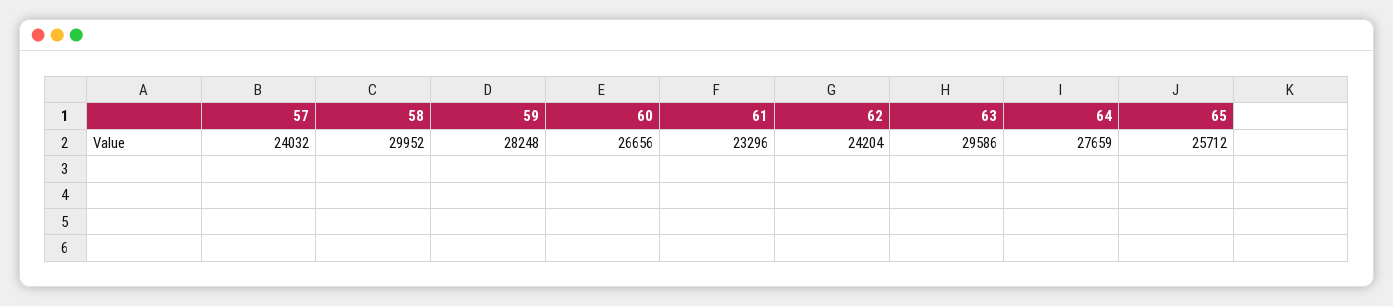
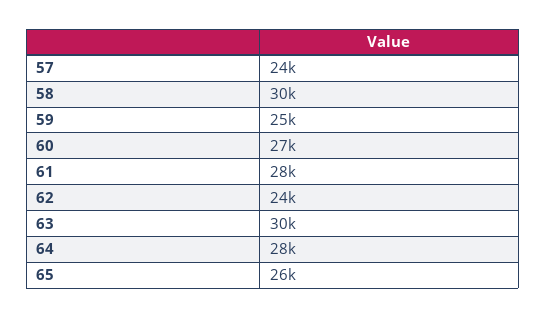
59: 28248 -> 25000
61: 23296 -> 28000

